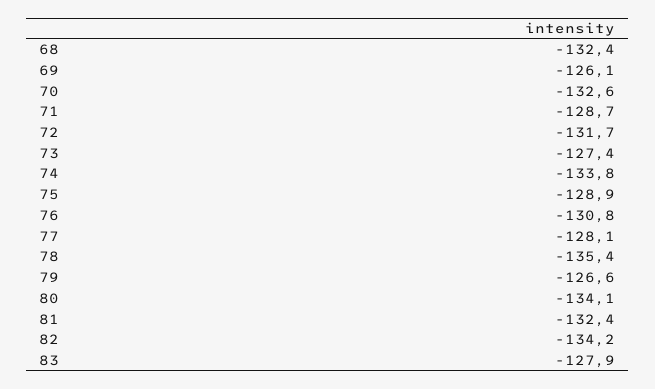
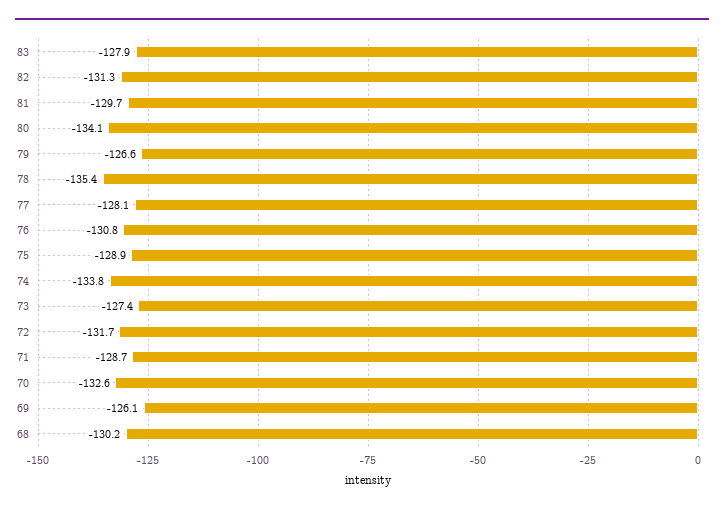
68: -132.4 -> -130.2
81: -132.4 -> -129.7
82: -134.2 -> -131.3

